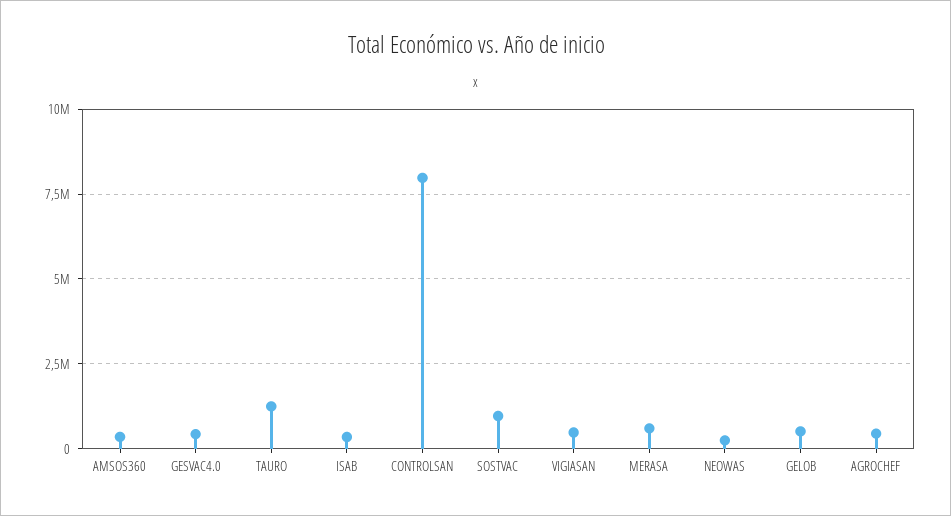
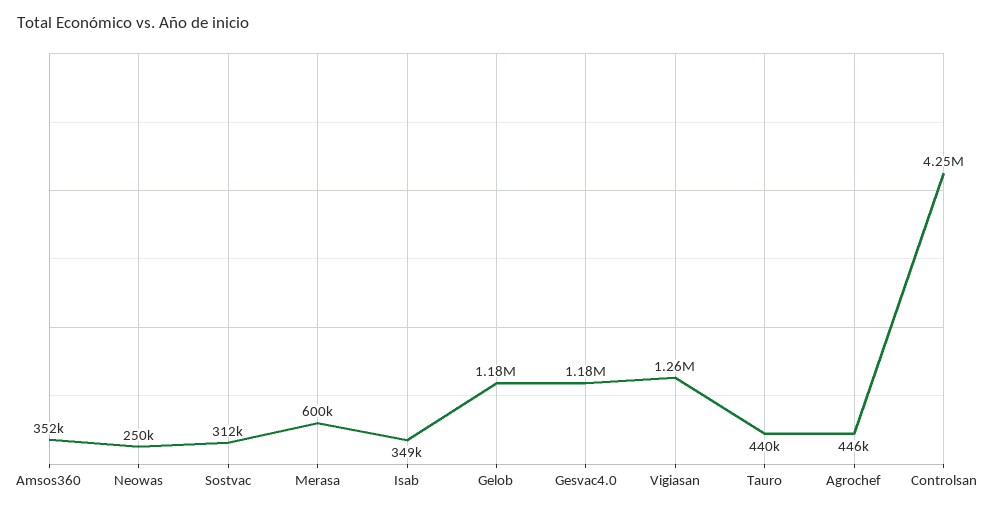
GESVAC4.0: 500000 -> 1180000
TAURO: 1250000 -> 440000
CONTROLSAN: 8000000 -> 4250000
SOSTVAC: 1000000 -> 312000
VIGIASAN: 500000 -> 1260000
GELOB: 500000 -> 1180000

